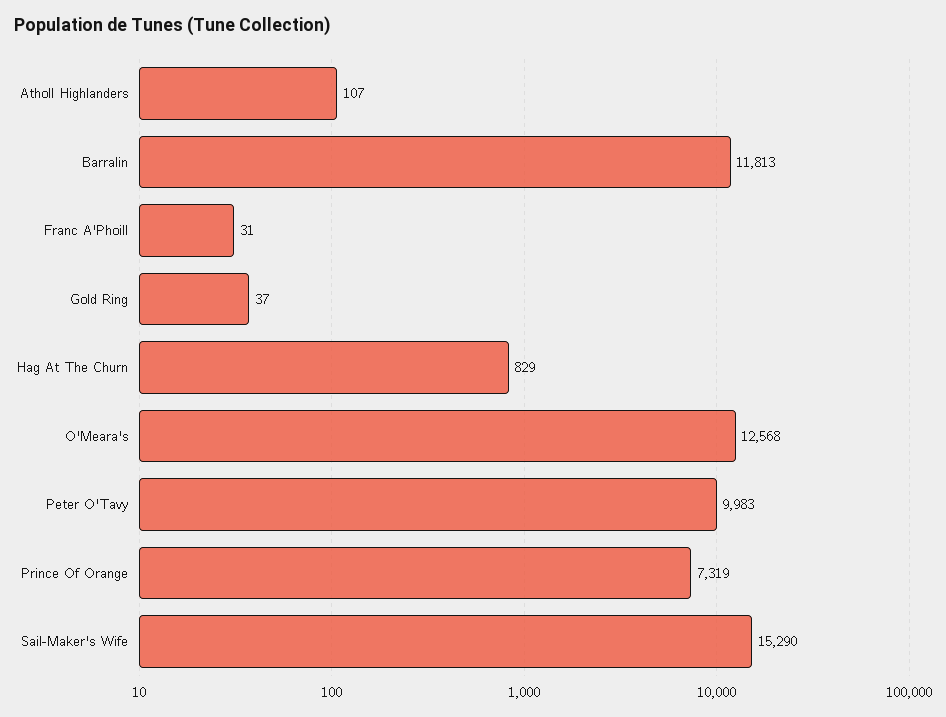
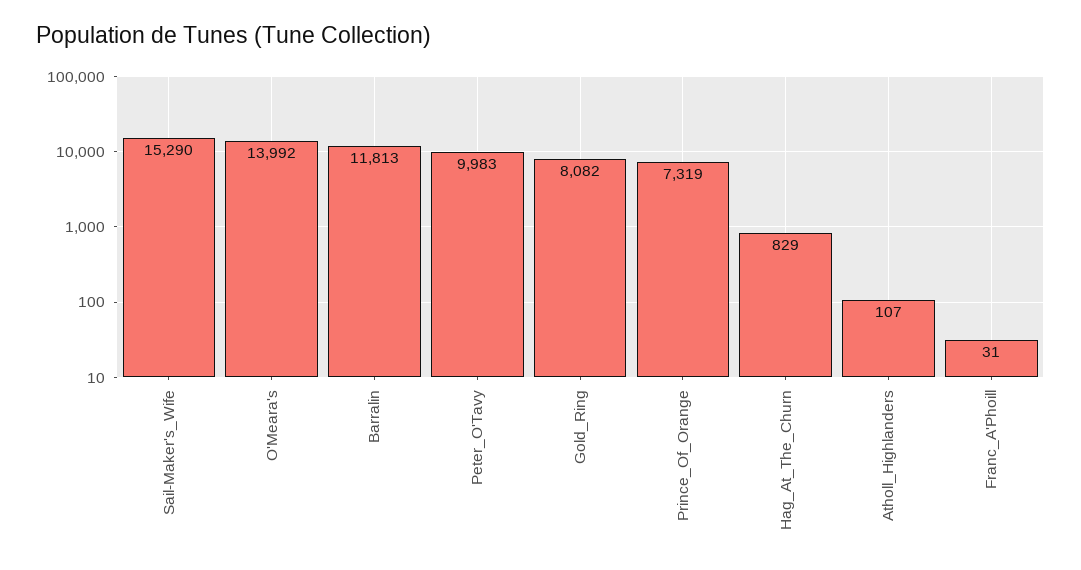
Gold Ring: 37 -> 8082
O'Meara's: 12568 -> 13992

